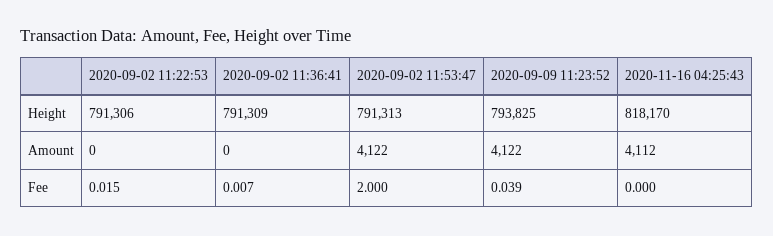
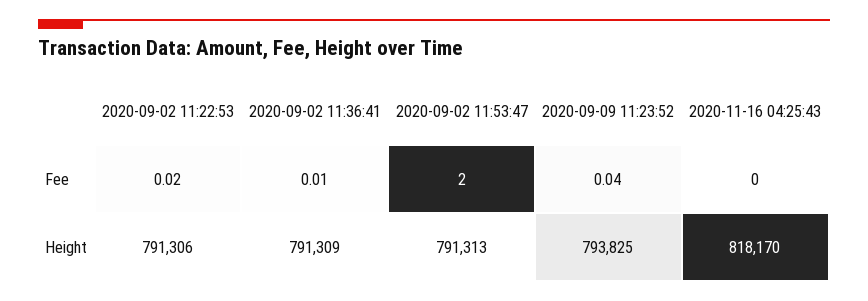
2020-09-02 11:22:53, Amount: 0 -> none
2020-09-02 11:36:41, Amount: 0 -> none
2020-09-02 11:53:47, Amount: 4122 -> none
2020-09-09 11:23:52, Amount: 4122 -> none
2020-11-16 04:25:43, Amount: 4112 -> none

